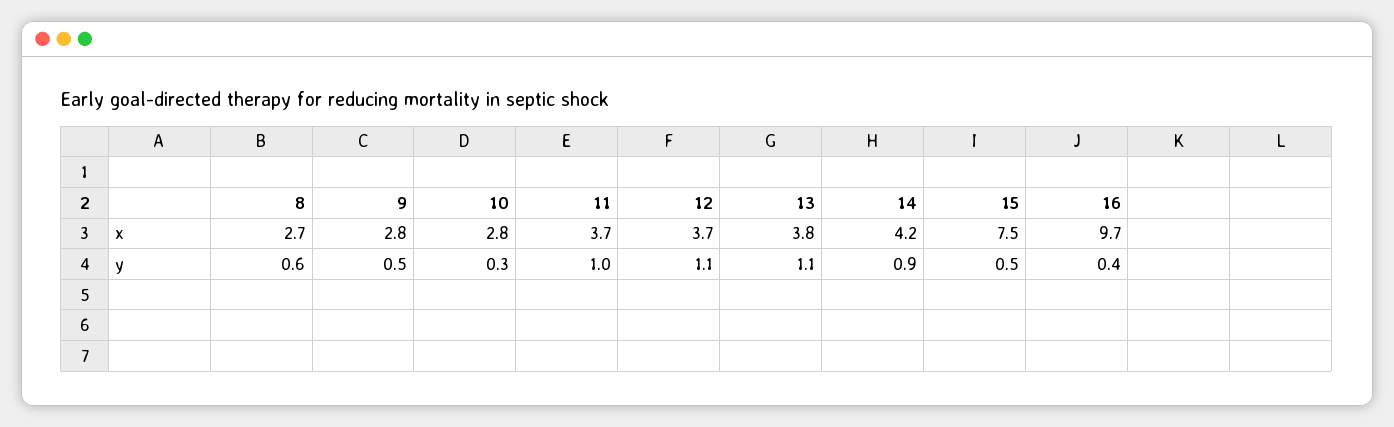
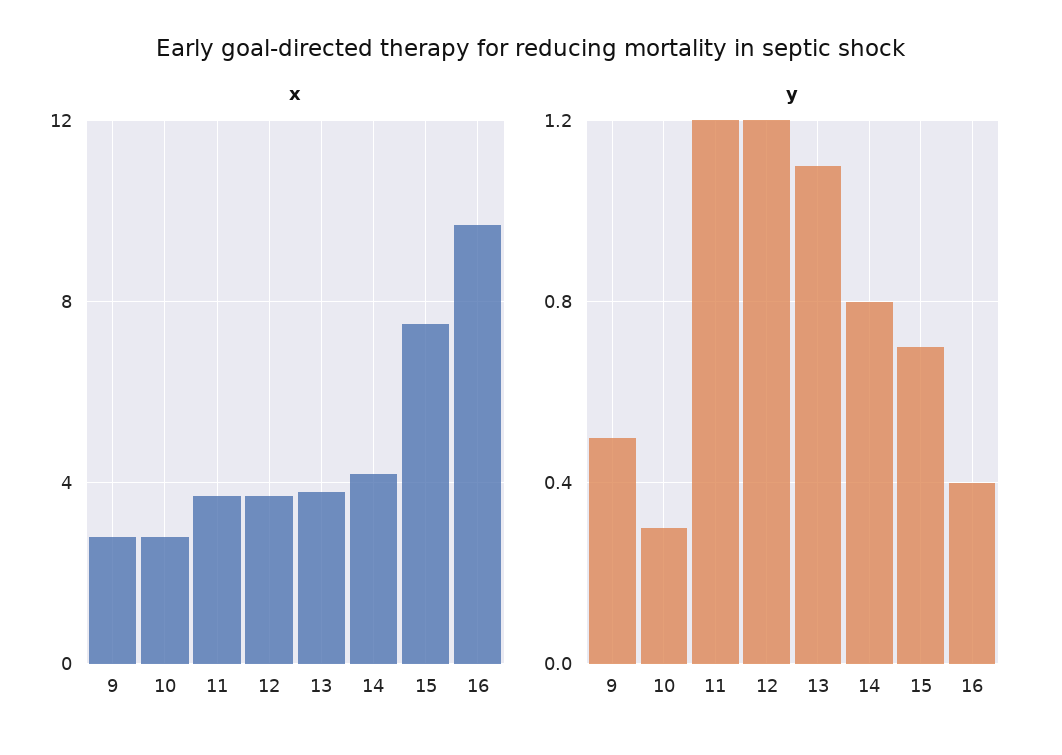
x, 8: 2.7 -> none
y, 8: 0.6 -> none
y, 11: 1 -> 1.2
y, 12: 1.1 -> 1.2
y, 14: 0.9 -> 0.8
y, 15: 0.5 -> 0.7

